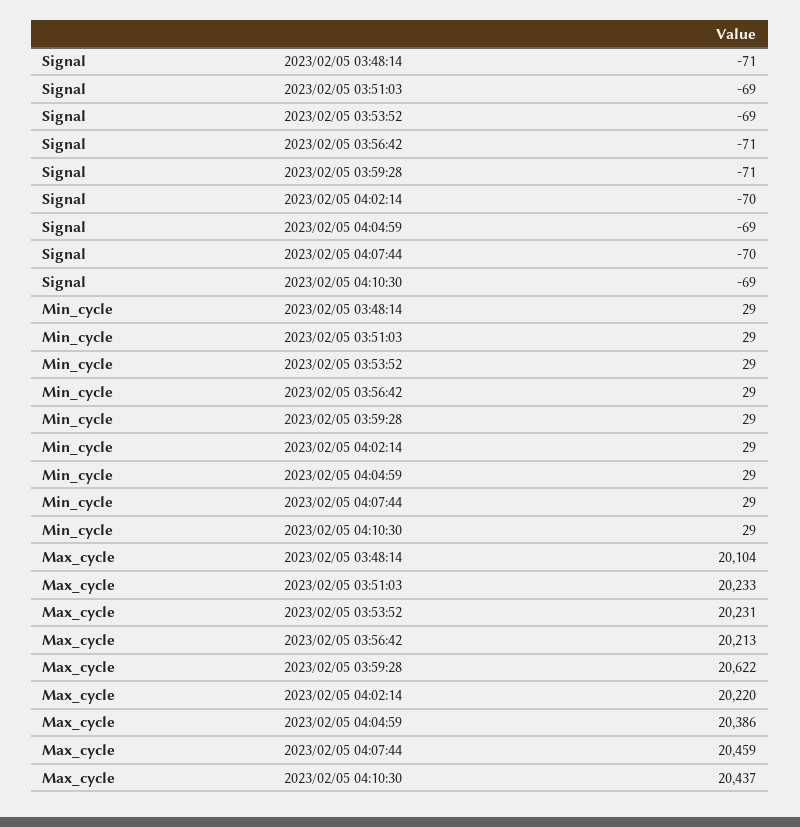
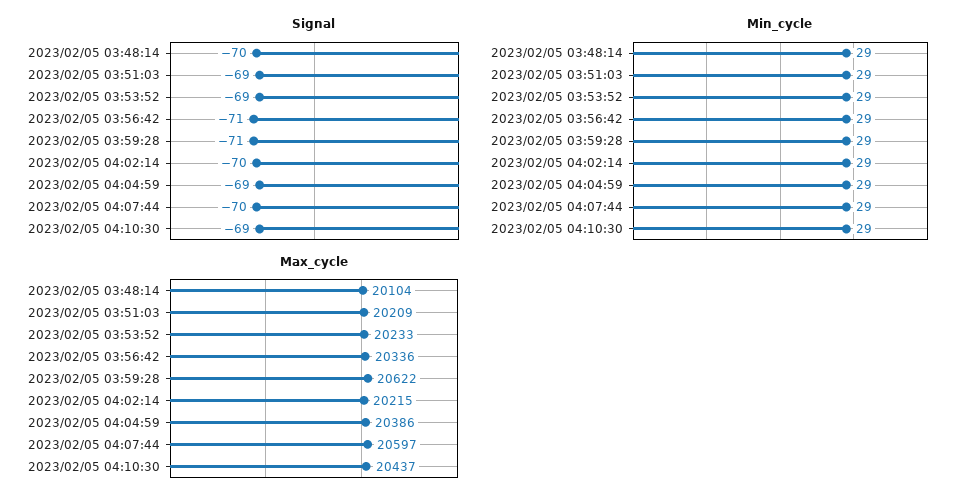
Signal, 2023/02/05 03:48:14: -71 -> -70
Max_cycle, 2023/02/05 03:51:03: 20233 -> 20209
Max_cycle, 2023/02/05 03:53:52: 20231 -> 20233
Max_cycle, 2023/02/05 03:56:42: 20213 -> 20336
Max_cycle, 2023/02/05 04:02:14: 20220 -> 20215
Max_cycle, 2023/02/05 04:07:44: 20459 -> 20597

